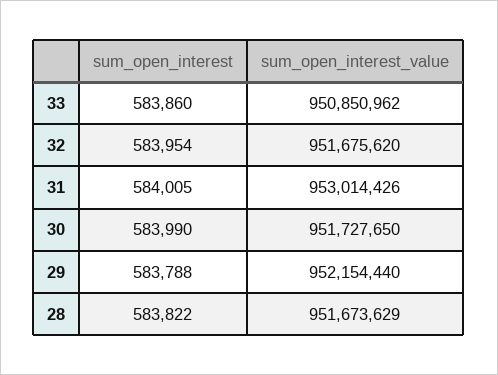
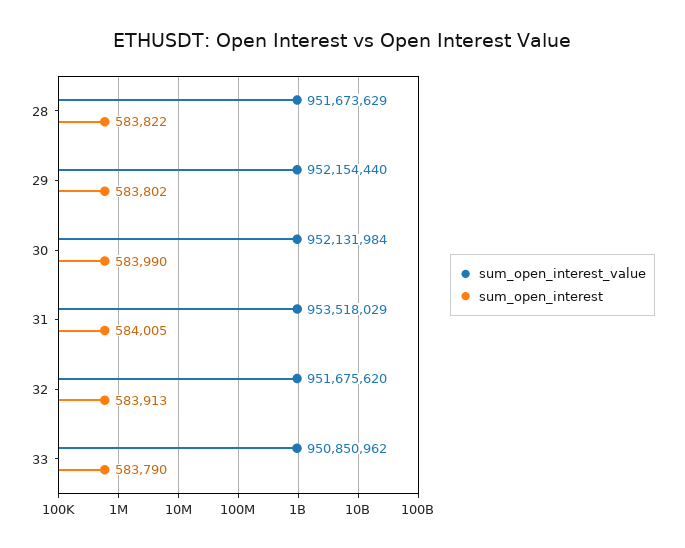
sum_open_interest, 33: 583860 -> 583790
sum_open_interest, 32: 583954 -> 583913
sum_open_interest_value, 31: 953014426 -> 953518029
sum_open_interest_value, 30: 951727650 -> 952131984
sum_open_interest, 29: 583788 -> 583802

